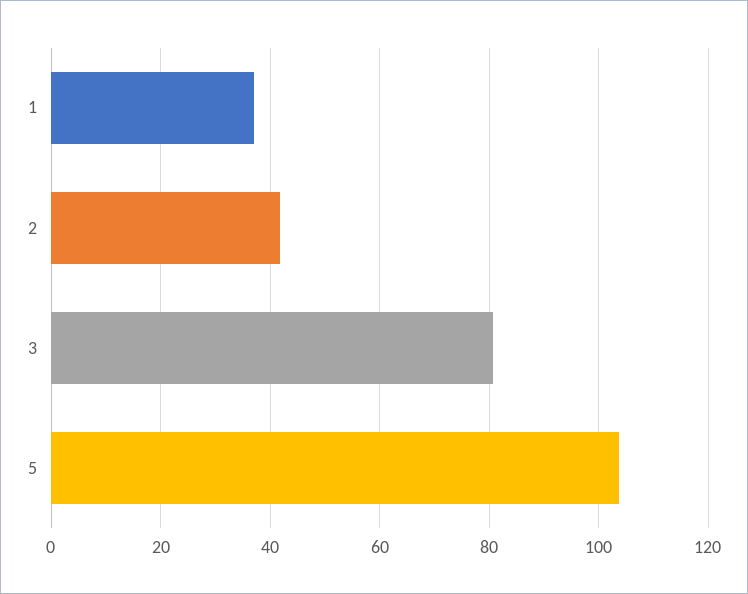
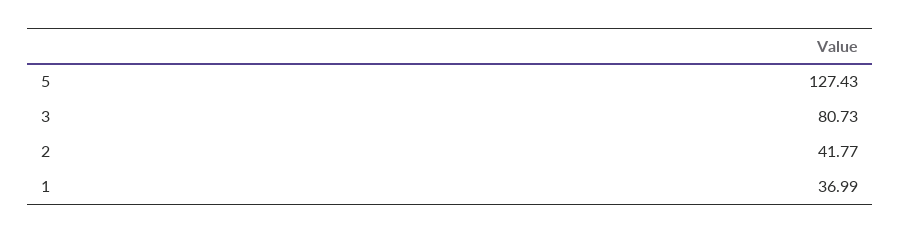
5: 104 -> 127.43

